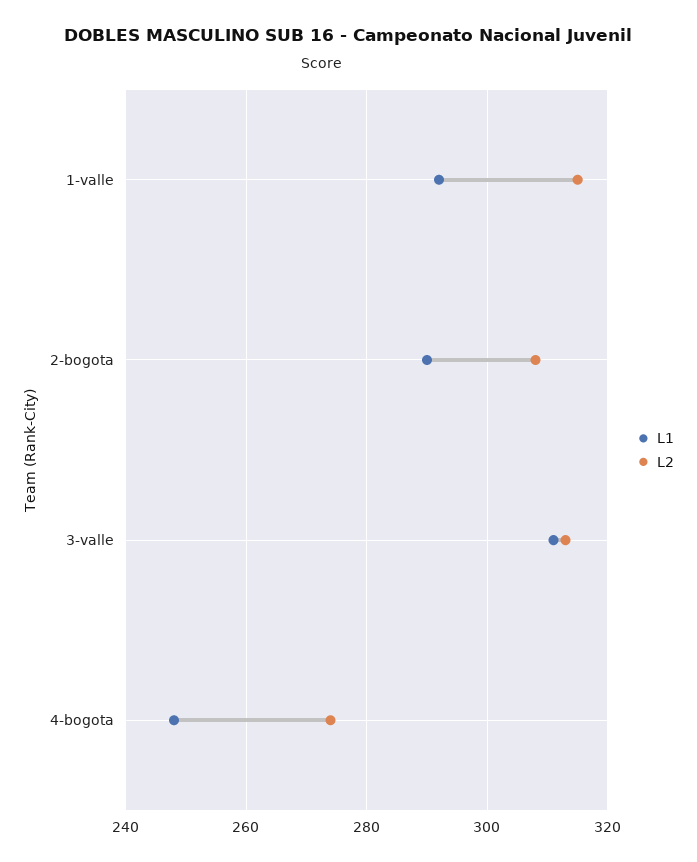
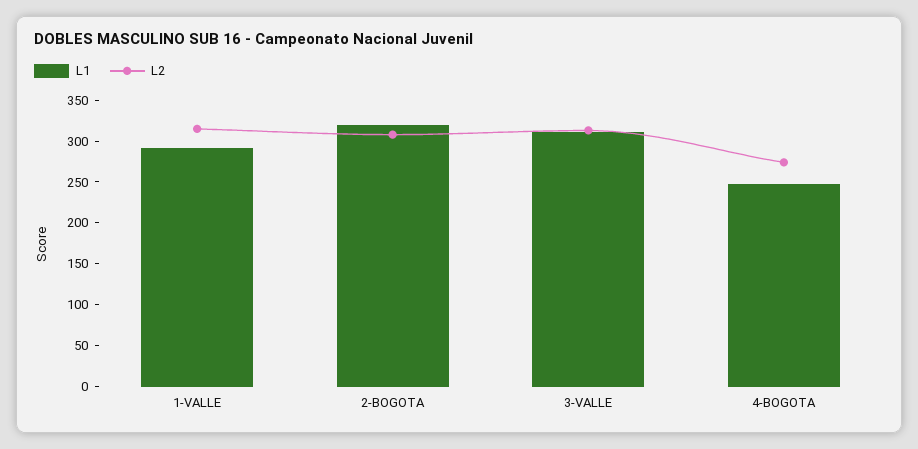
L1, 2-bogota: 290 -> 320

